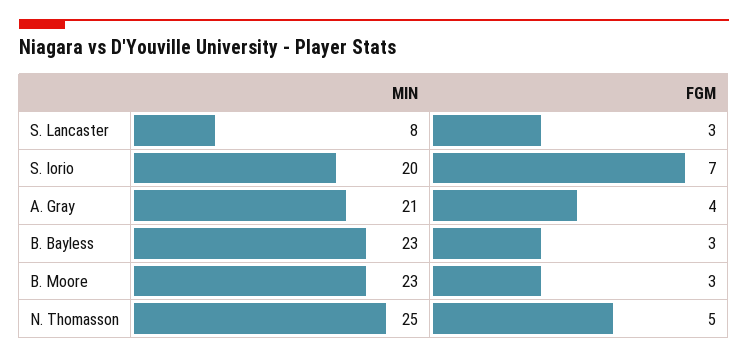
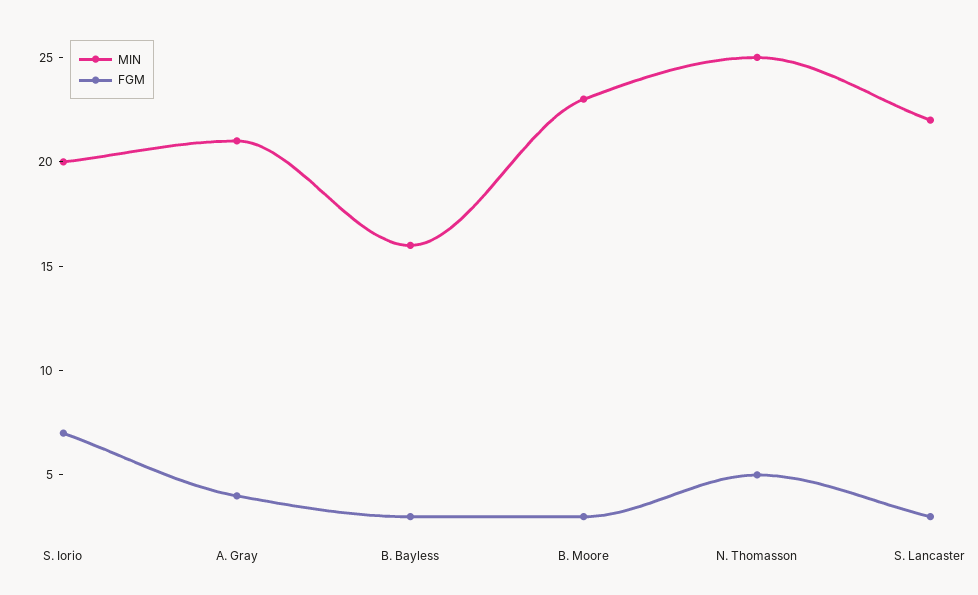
MIN, S. Lancaster: 8 -> 22
MIN, B. Bayless: 23 -> 16

